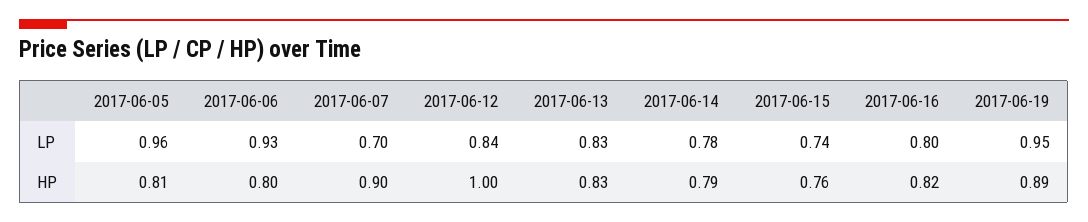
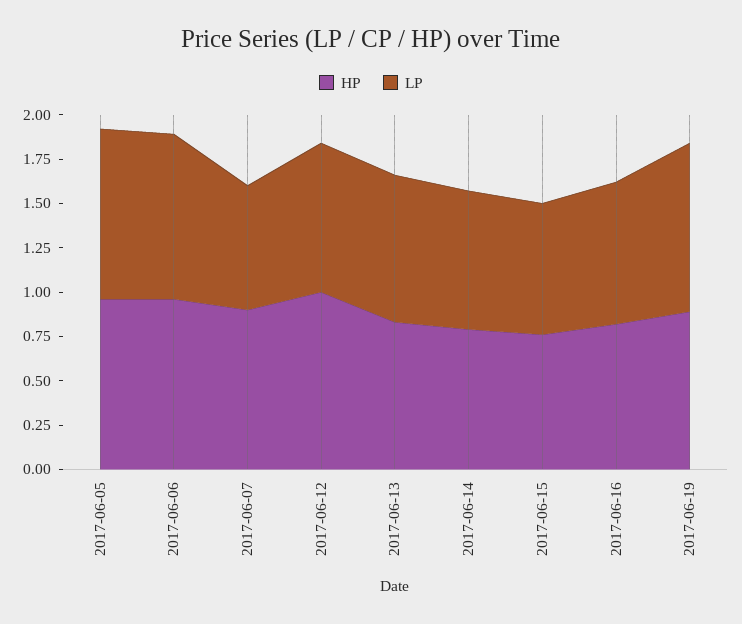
HP, 2017-06-05: 0.81 -> 0.95
HP, 2017-06-06: 0.8 -> 0.95

